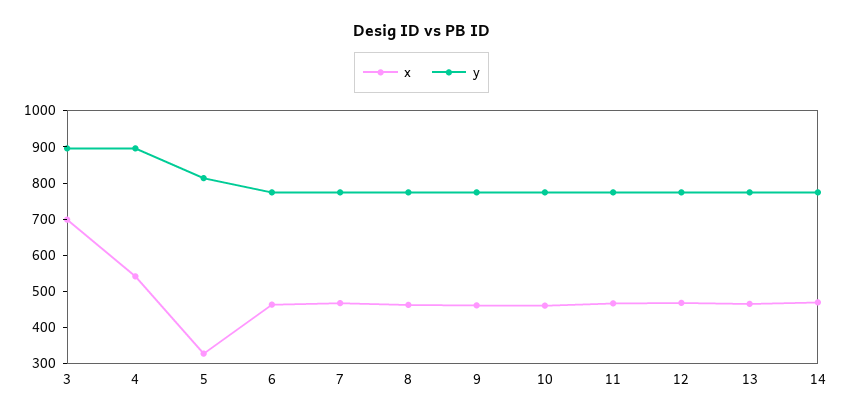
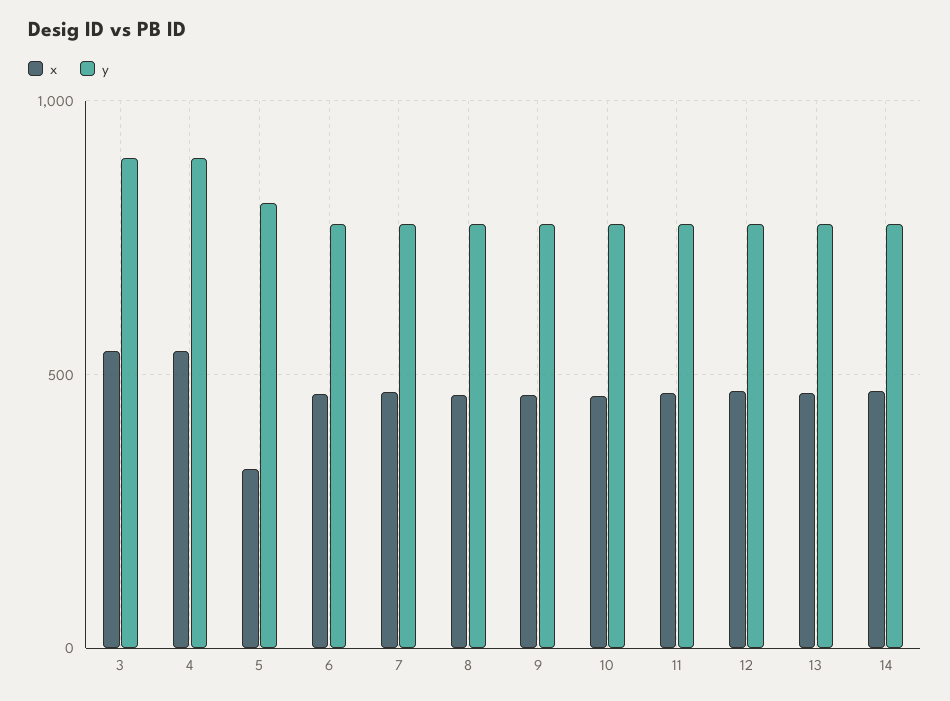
x, 3: 700 -> 550

